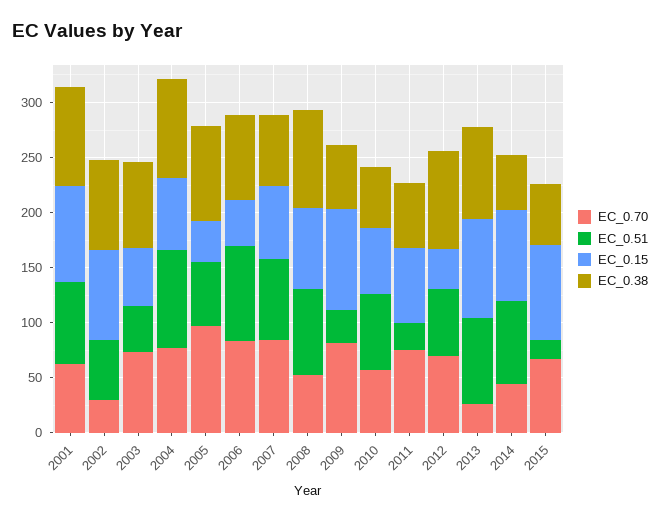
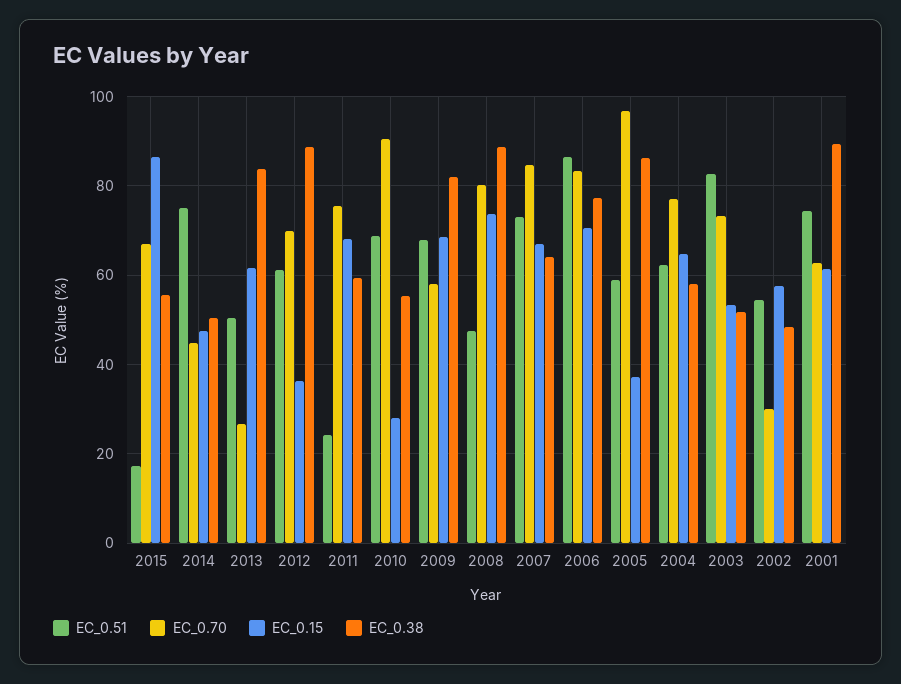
EC_0.15, 2001: 90 -> 62
EC_0.15, 2002: 80 -> 58
EC_0.38, 2002: 80 -> 48
EC_0.51, 2003: 40 -> 82
EC_0.38, 2003: 80 -> 52
EC_0.51, 2004: 90 -> 62
EC_0.38, 2004: 90 -> 58
EC_0.15, 2006: 40 -> 70
EC_0.70, 2008: 50 -> 80
EC_0.51, 2008: 80 -> 48
EC_0.70, 2009: 80 -> 58
EC_0.51, 2009: 30 -> 68
EC_0.15, 2009: 90 -> 68
EC_0.38, 2009: 60 -> 82
EC_0.70, 2010: 60 -> 90
EC_0.15, 2010: 60 -> 28
EC_0.51, 2013: 80 -> 50
EC_0.15, 2013: 90 -> 62
EC_0.15, 2014: 80 -> 48

